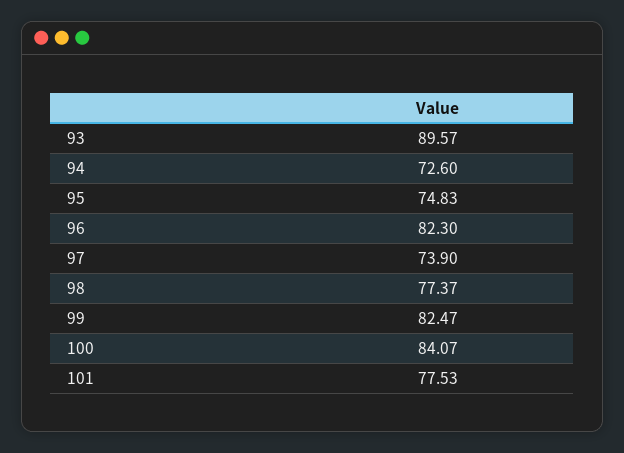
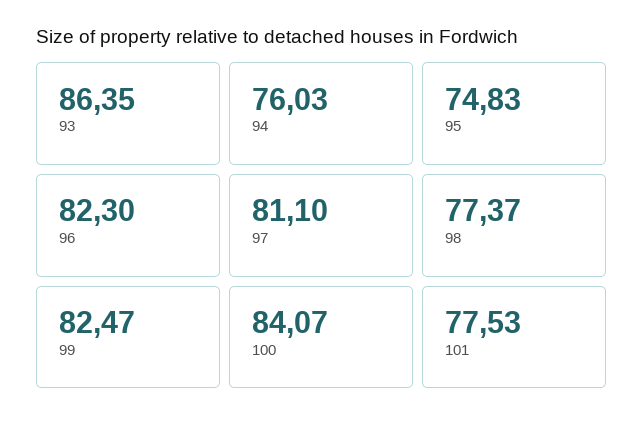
93: 89.57 -> 86.35
94: 72.6 -> 76.03
97: 73.9 -> 81.1

